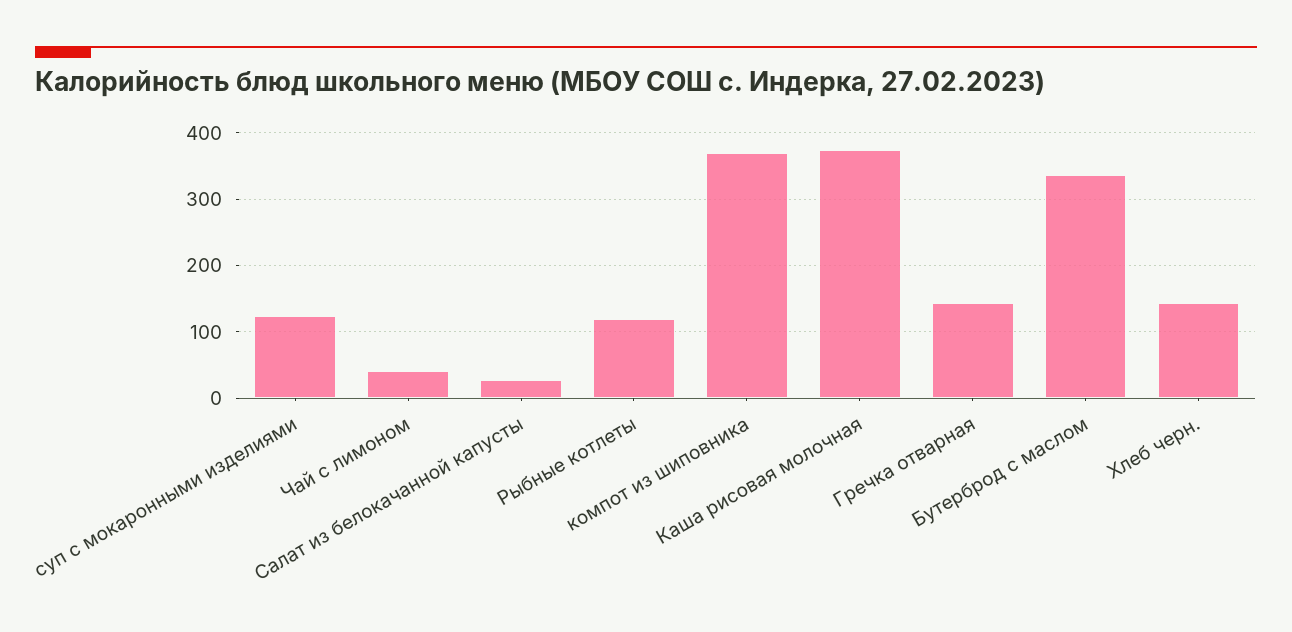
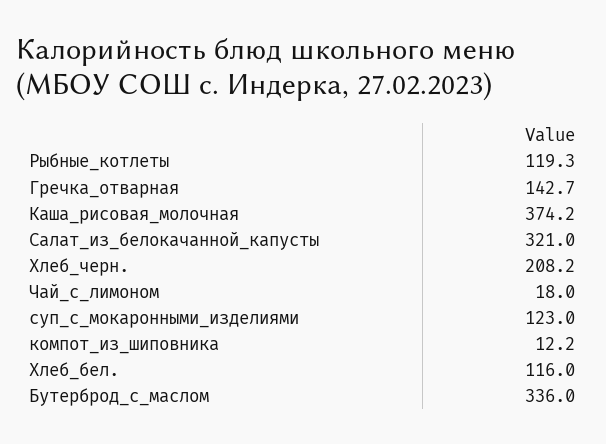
Чай с лимоном: 40 -> 18
Салат из белокачанной капусты: 30 -> 321
компот из шиповника: 370 -> 12.2
Хлеб черн.: 140 -> 208.2
Хлеб_бел.: none -> 116

